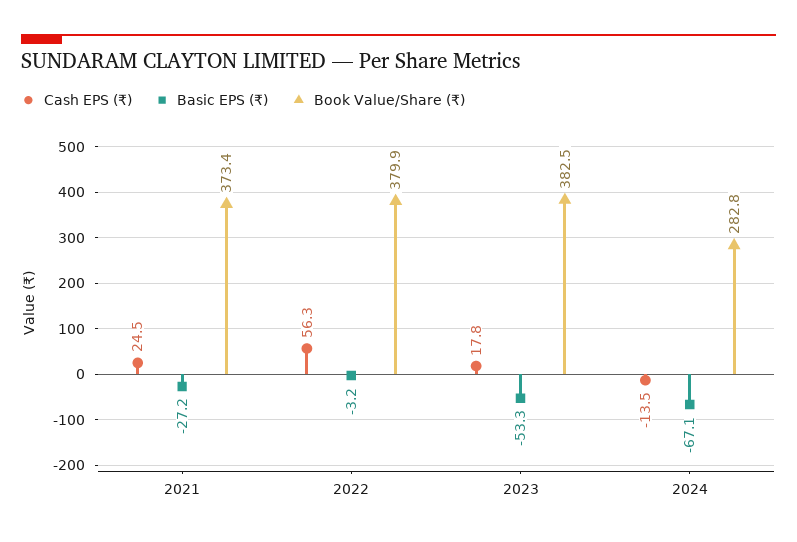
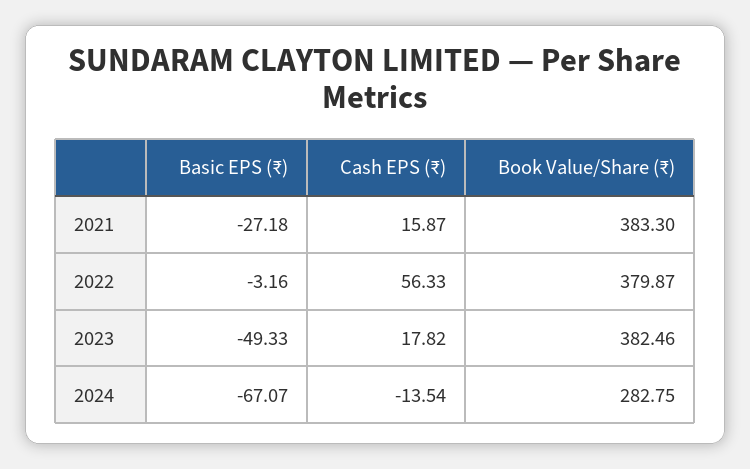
Cash EPS (₹), 2021: 24.5 -> 15.87
Book Value/Share (₹), 2021: 373.4 -> 383.3
Basic EPS (₹), 2023: -53.3 -> -49.33

